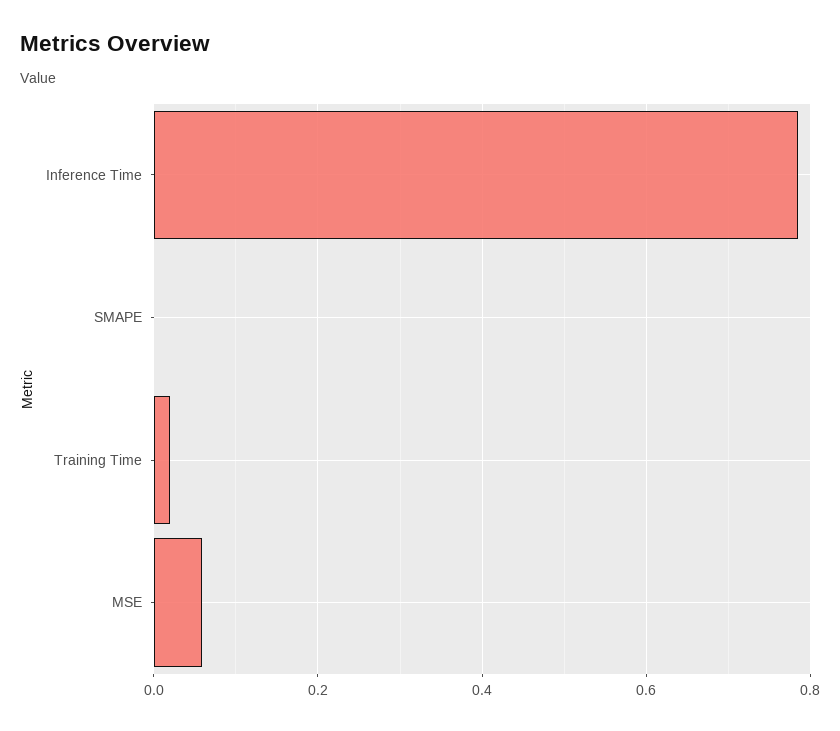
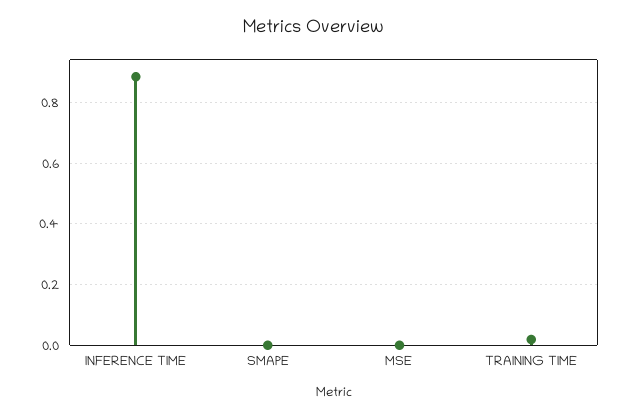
Inference Time: 0.78 -> 0.88
MSE: 0.06 -> 0

